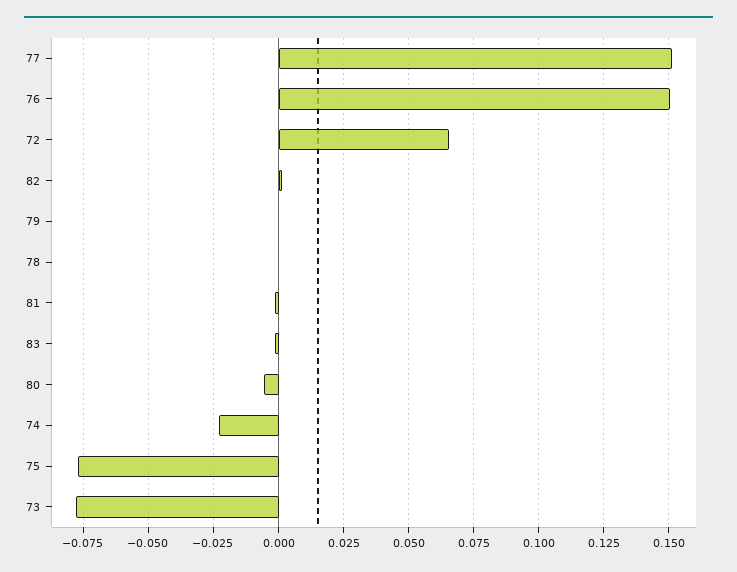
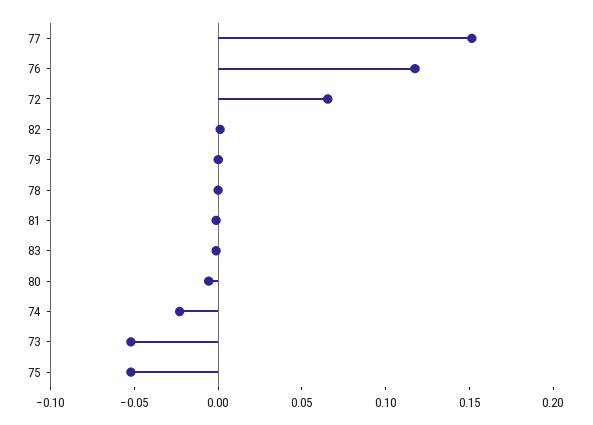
76: 0.15 -> 0.12
75: -0.0775 -> -0.05
73: -0.0775 -> -0.05

